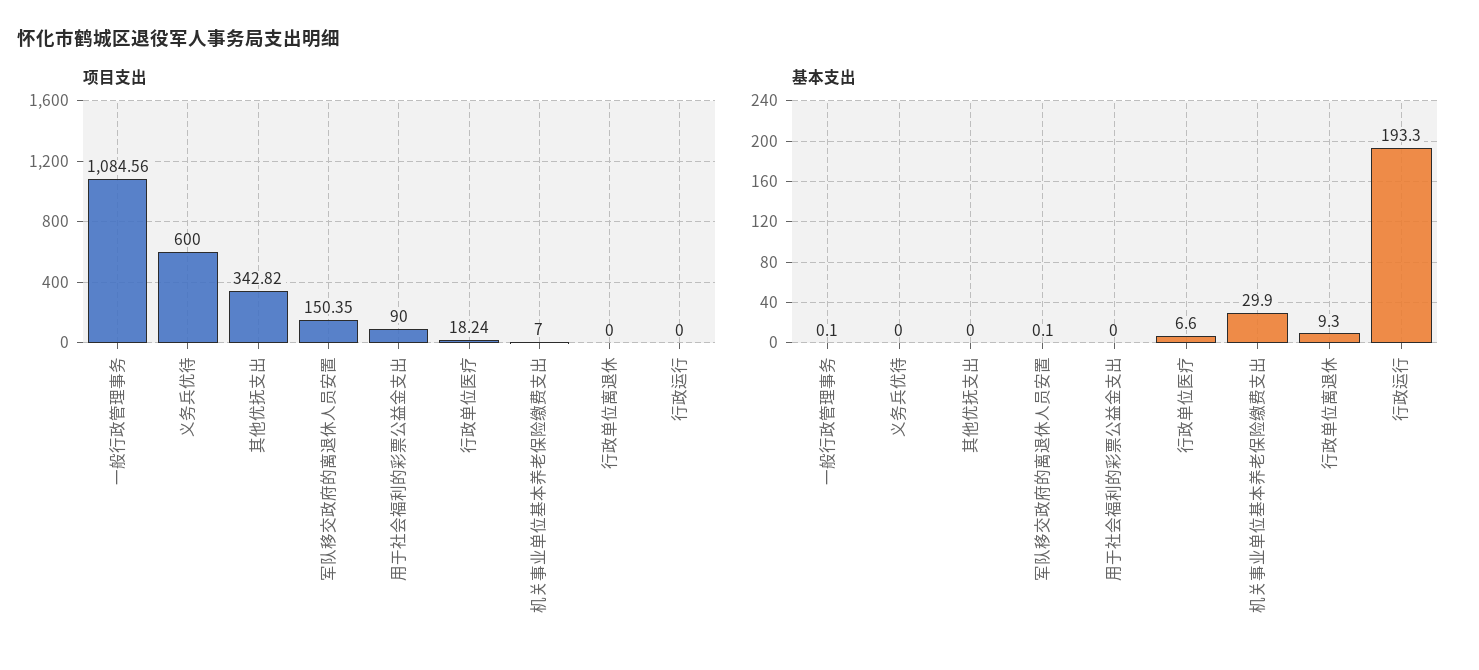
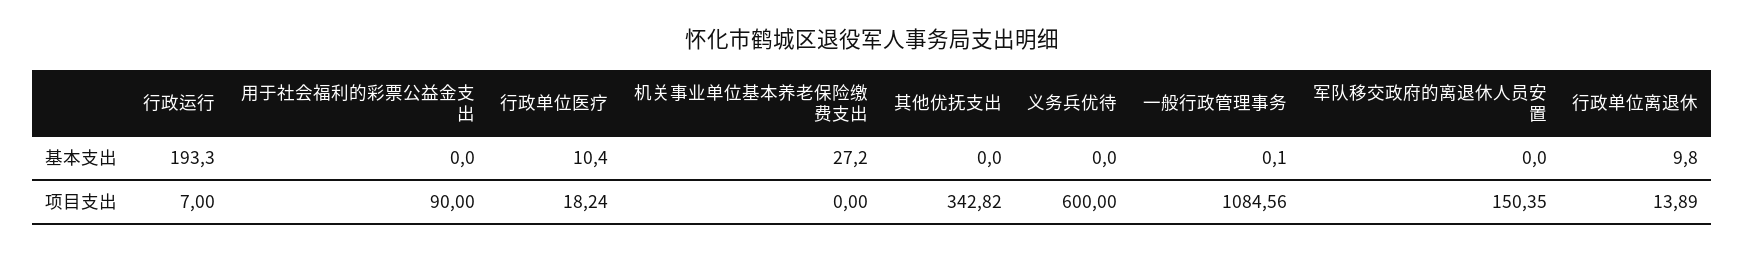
项目支出, 机关事业单位基本养老保险缴费支出: 7 -> 0
项目支出, 行政单位离退休: 0 -> 13.89
项目支出, 行政运行: 0 -> 7
基本支出, 军队移交政府的离退休人员安置: 0.1 -> 0
基本支出, 行政单位医疗: 6.6 -> 10.4
基本支出, 机关事业单位基本养老保险缴费支出: 29.9 -> 27.2
基本支出, 行政单位离退休: 9.3 -> 9.8

